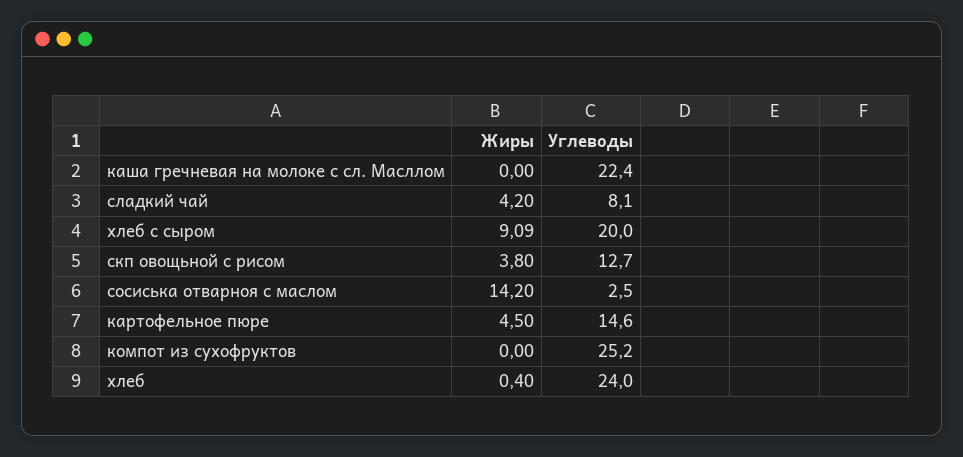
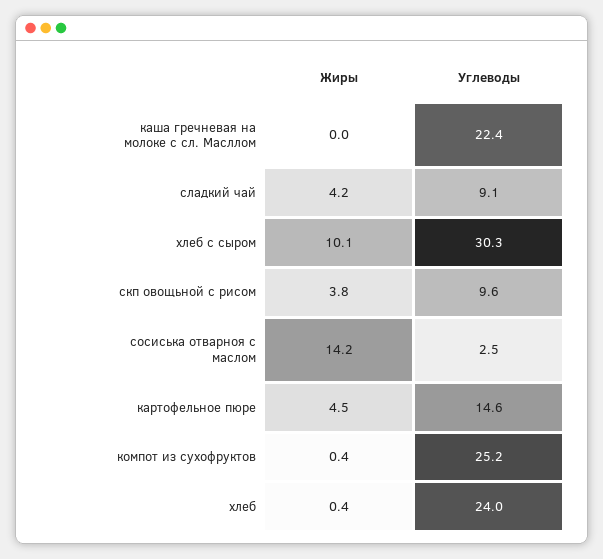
Углеводы, сладкий чай: 8.1 -> 9.1
Жиры, хлеб с сыром: 9.09 -> 10.1
Углеводы, хлеб с сыром: 20 -> 30.3
Углеводы, скп овощьной с рисом: 12.7 -> 9.6
Жиры, компот из сухофруктов: 0 -> 0.4

